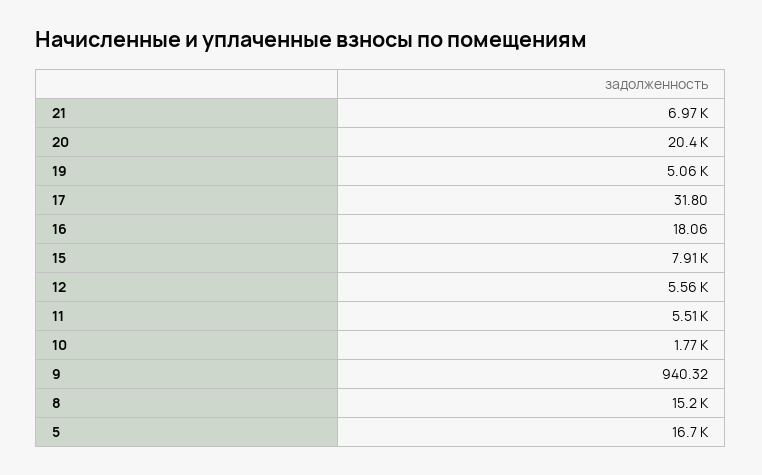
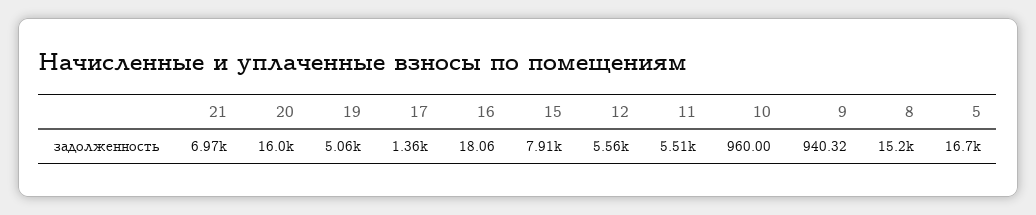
20: 20400 -> 16000
17: 31.8 -> 1360
10: 1770 -> 960

